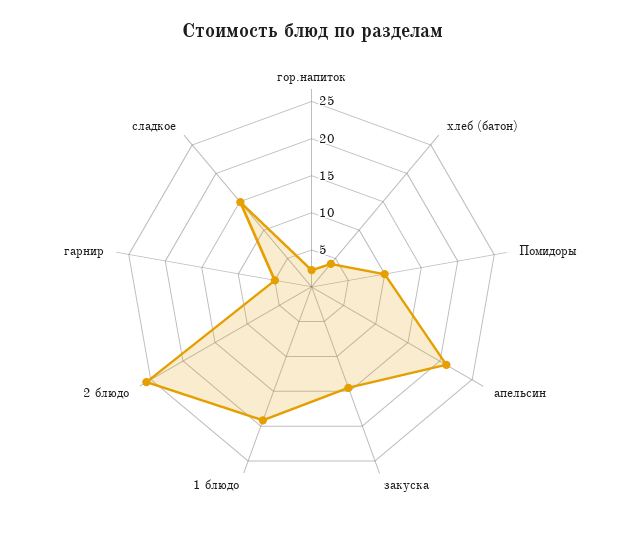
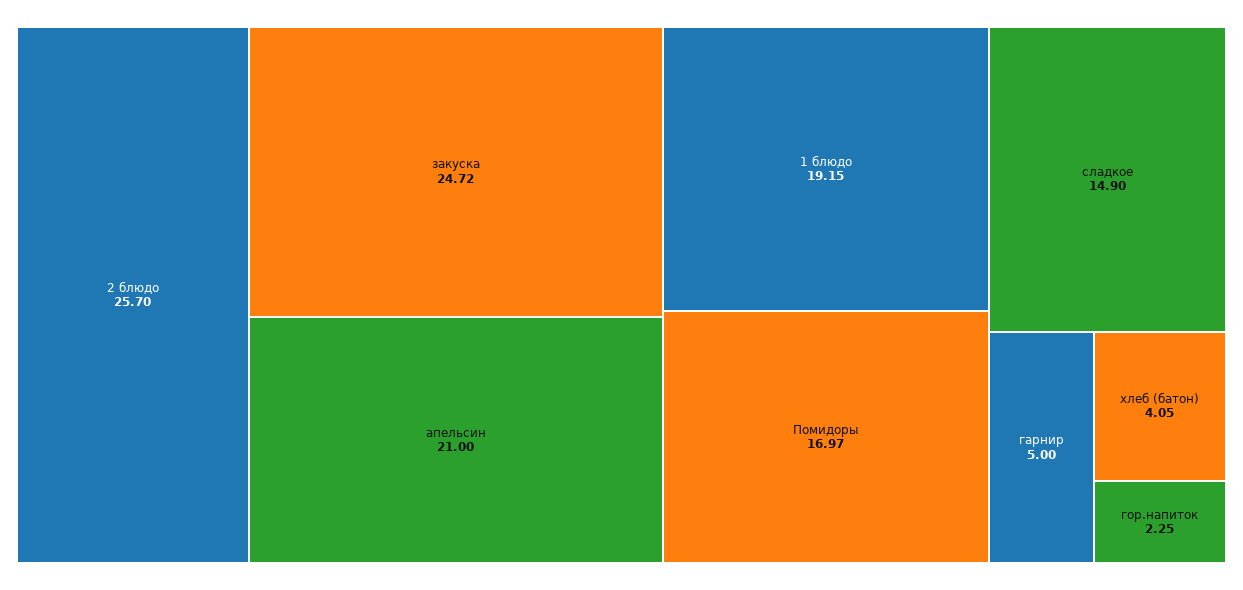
Помидоры: 10 -> 16.97
закуска: 15 -> 24.72

